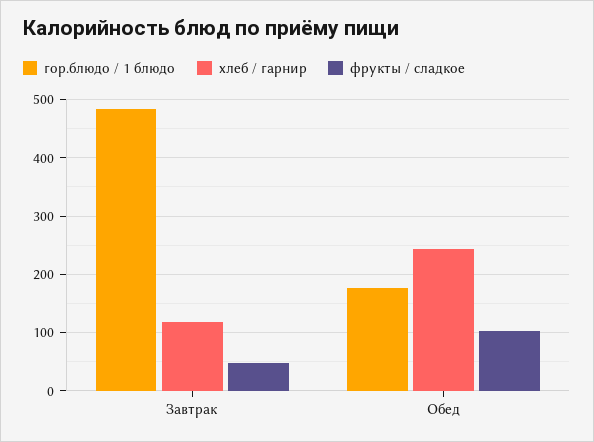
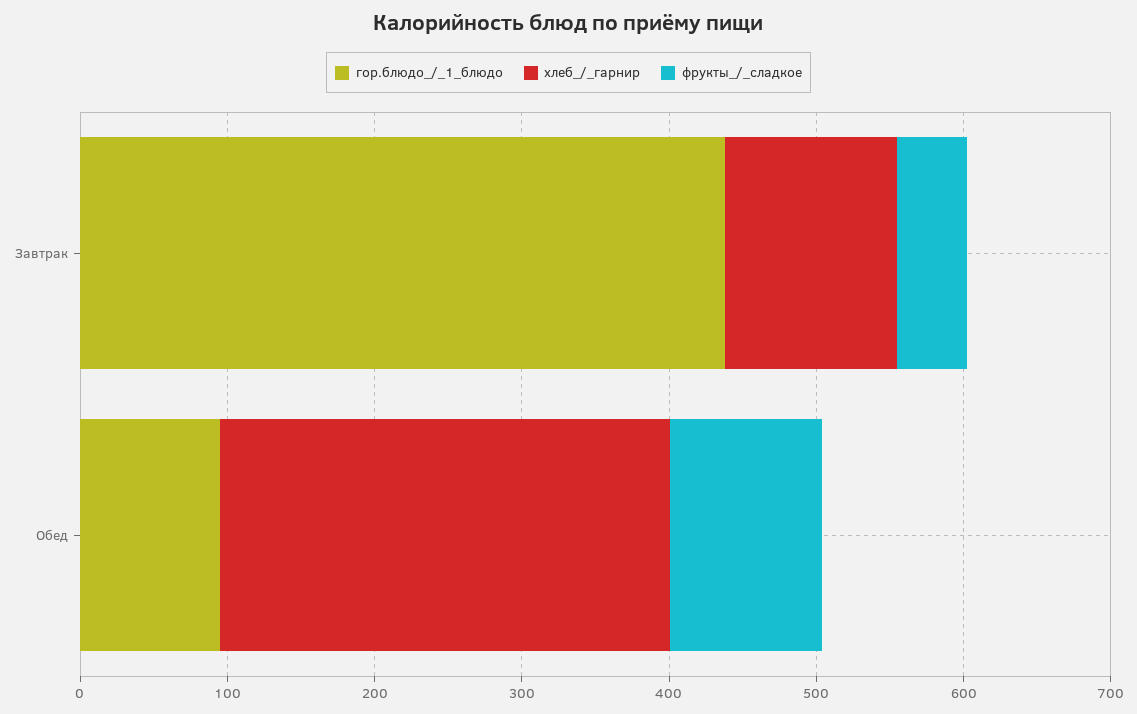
гор.блюдо / 1 блюдо, Завтрак: 480 -> 440
гор.блюдо / 1 блюдо, Обед: 180 -> 100
хлеб / гарнир, Обед: 240 -> 300

